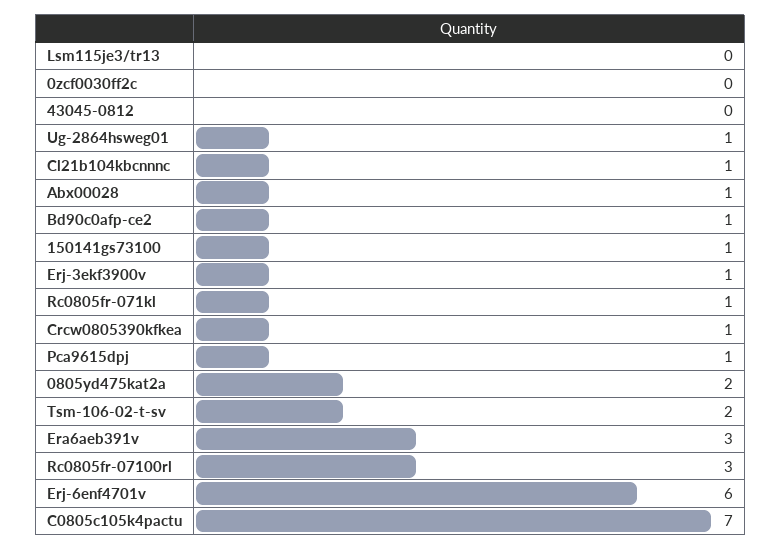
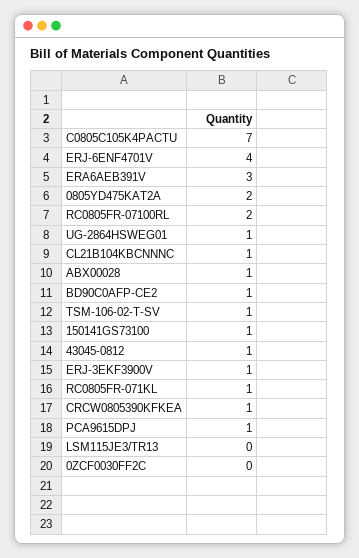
43045-0812: 0 -> 1
Tsm-106-02-t-sv: 2 -> 1
Rc0805fr-07100rl: 3 -> 2
Erj-6enf4701v: 6 -> 4

